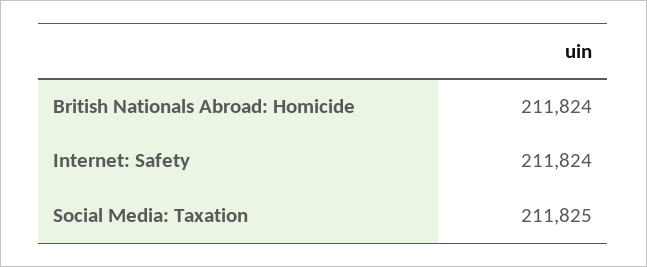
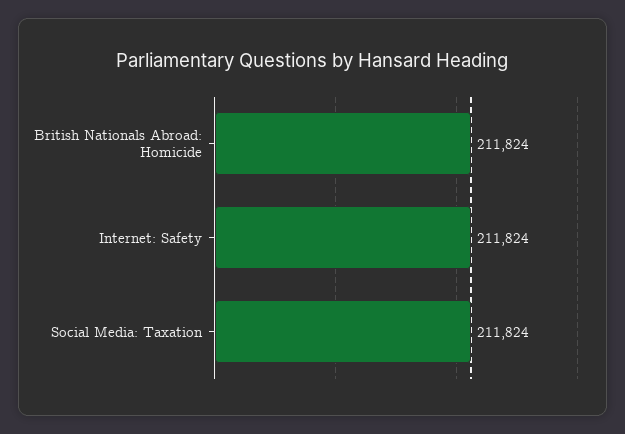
Social Media: Taxation: 211825 -> 211824

